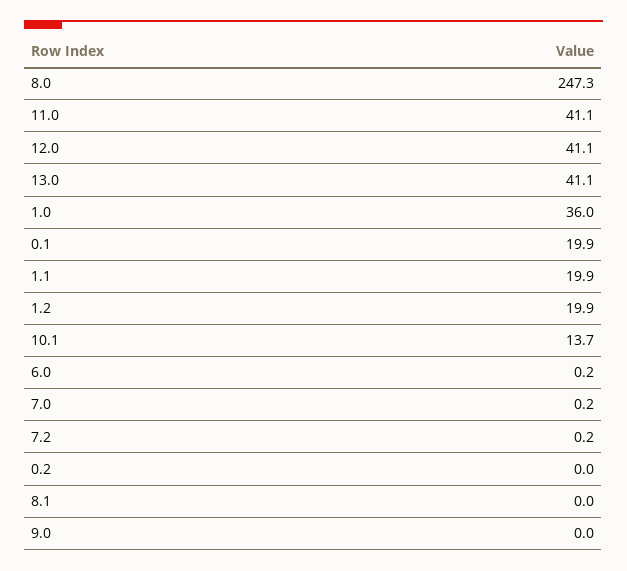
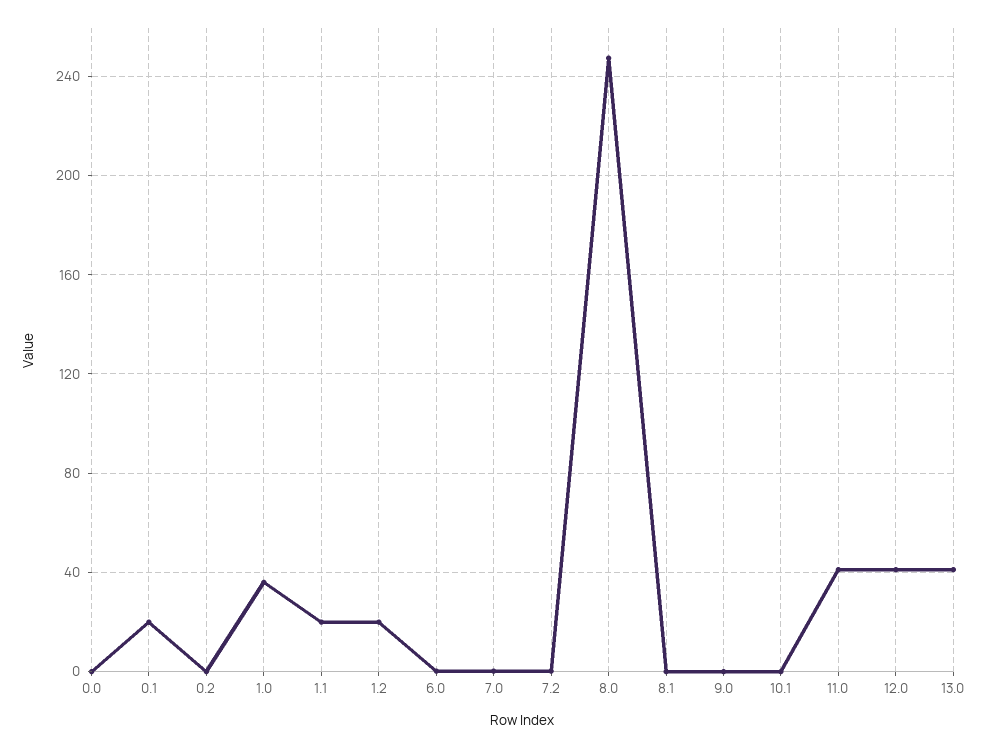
10.1: 13.7 -> 0
0.0: none -> 0

